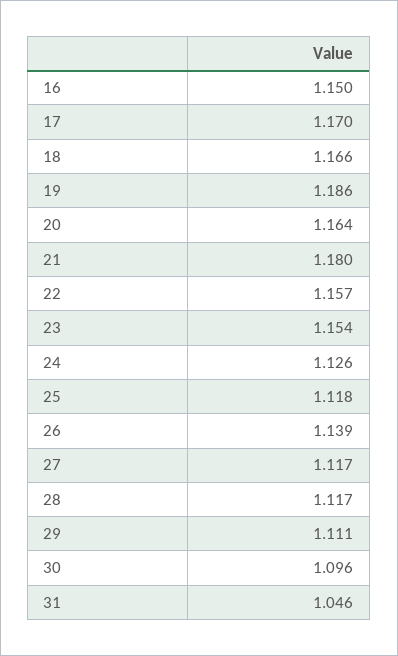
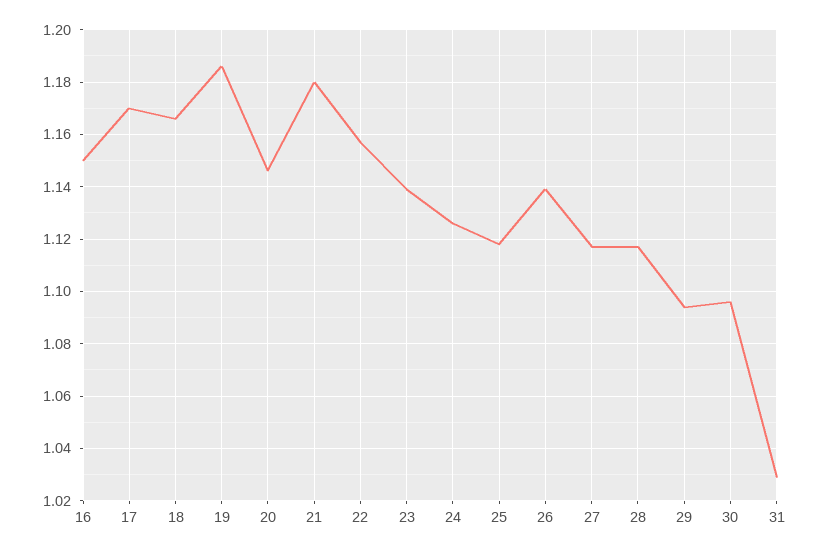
20: 1.164 -> 1.145
23: 1.154 -> 1.14
29: 1.111 -> 1.095
31: 1.046 -> 1.03

